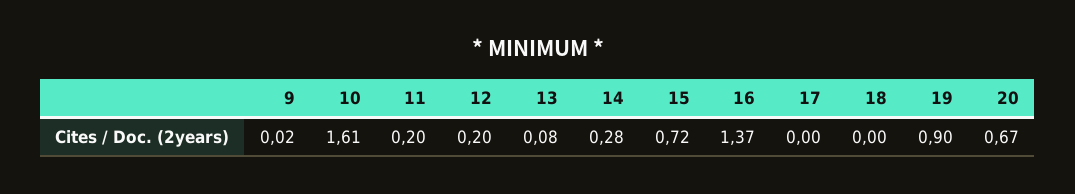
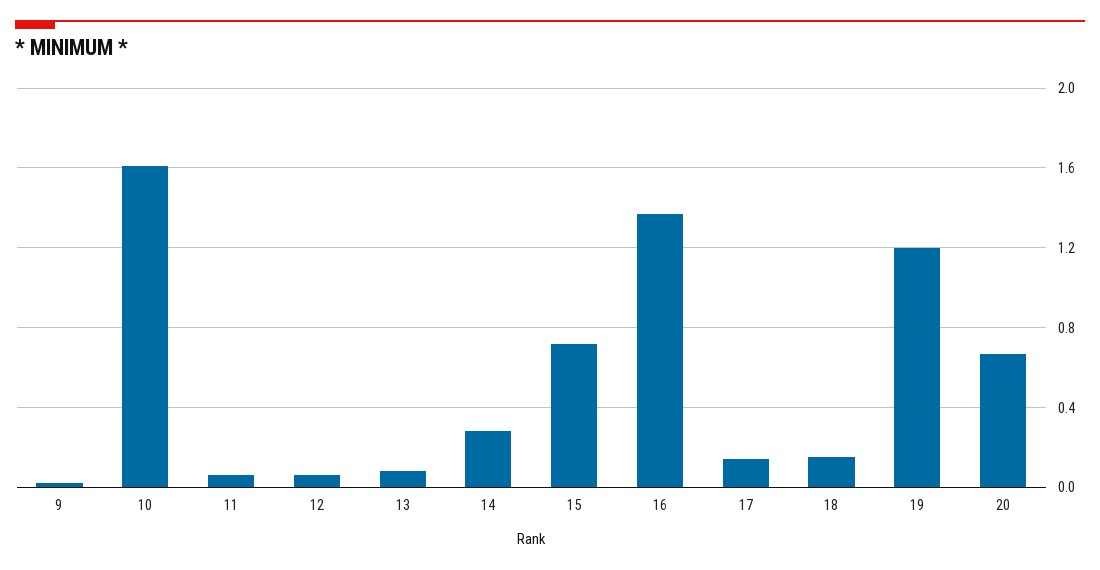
11: 0.2 -> 0.05
12: 0.2 -> 0.05
17: 0 -> 0.15
18: 0 -> 0.15
19: 0.9 -> 1.2

